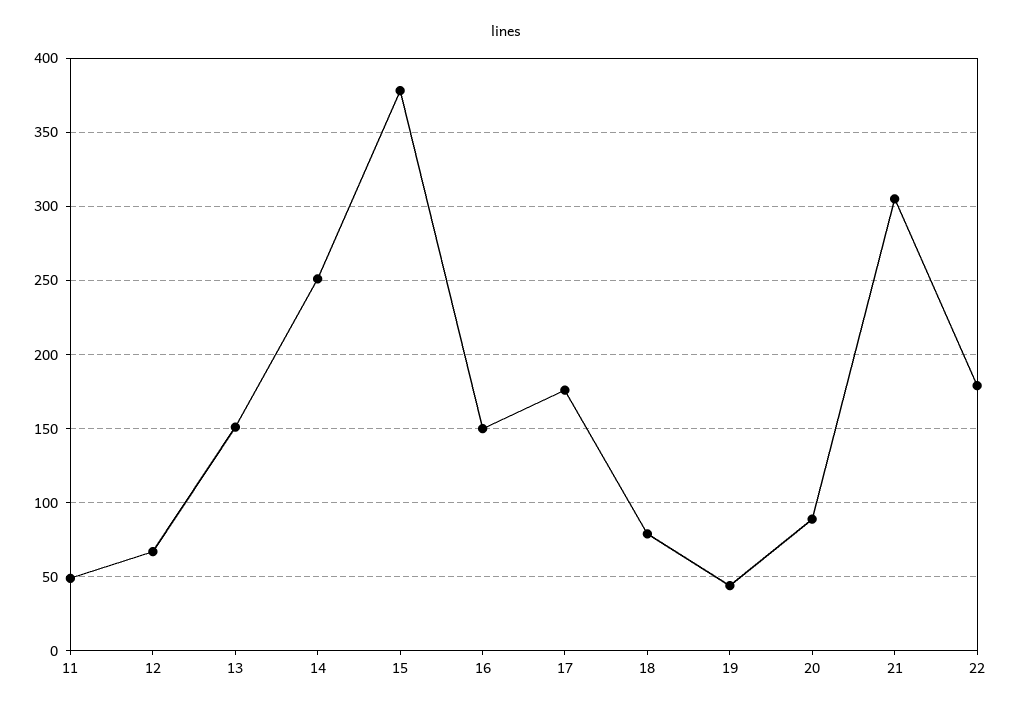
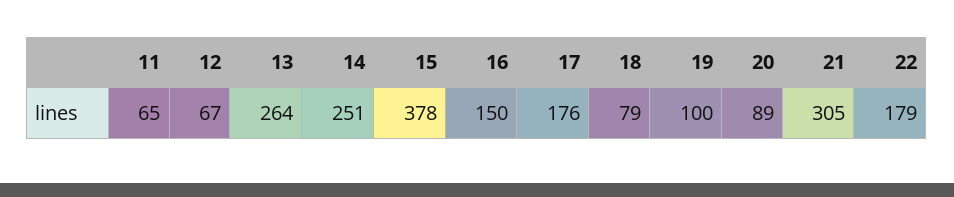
11: 50 -> 65
13: 150 -> 264
19: 45 -> 100

